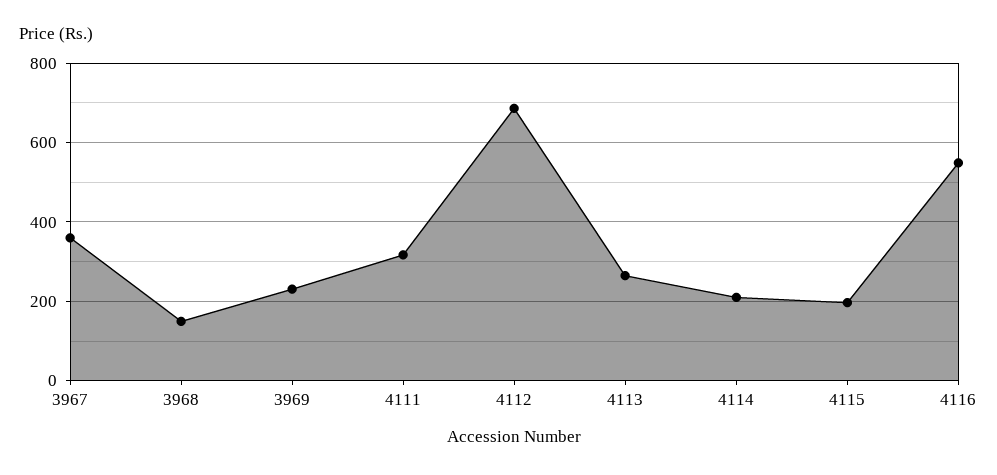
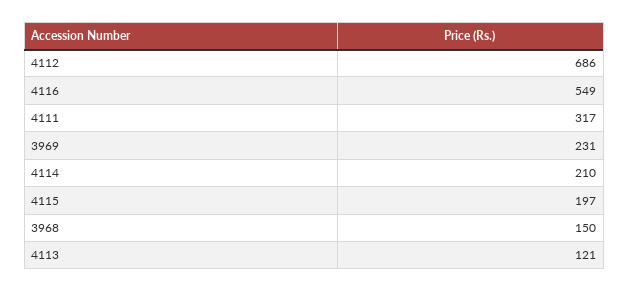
3967: 360 -> none
4113: 260 -> 121

